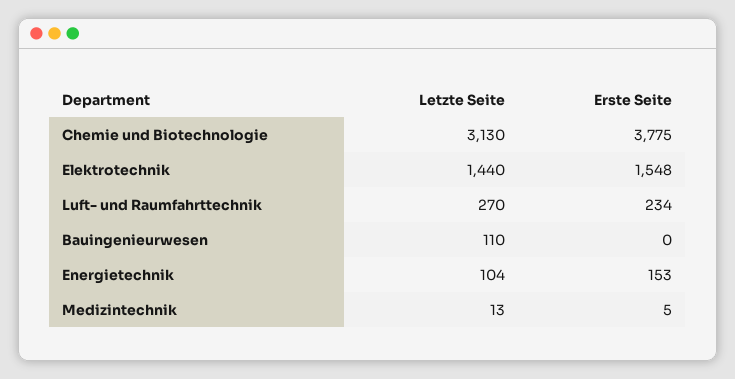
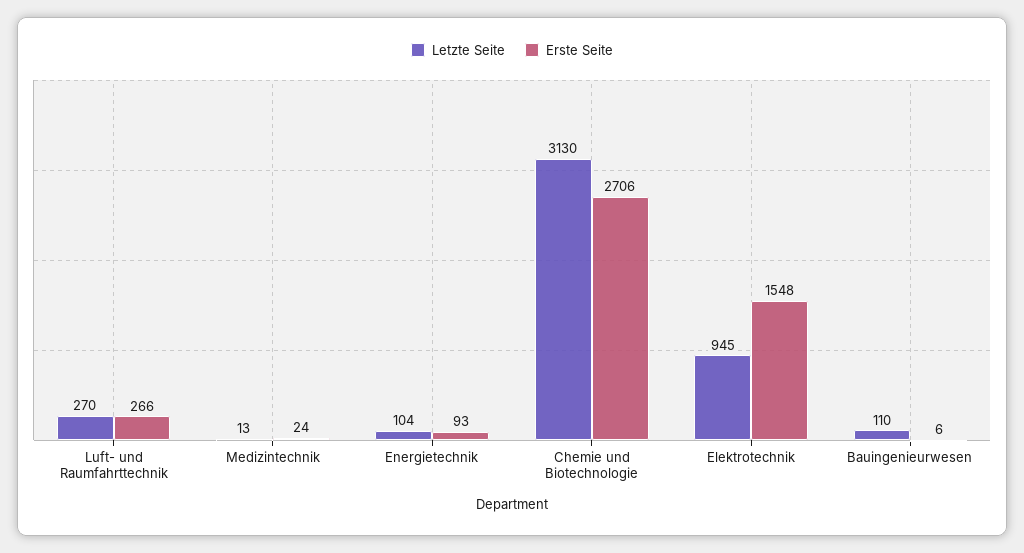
Erste Seite, Chemie und Biotechnologie: 3775 -> 2706
Letzte Seite, Elektrotechnik: 1440 -> 945
Erste Seite, Luft- und Raumfahrttechnik: 234 -> 266
Erste Seite, Bauingenieurwesen: 0 -> 6
Erste Seite, Energietechnik: 153 -> 93
Erste Seite, Medizintechnik: 5 -> 24

